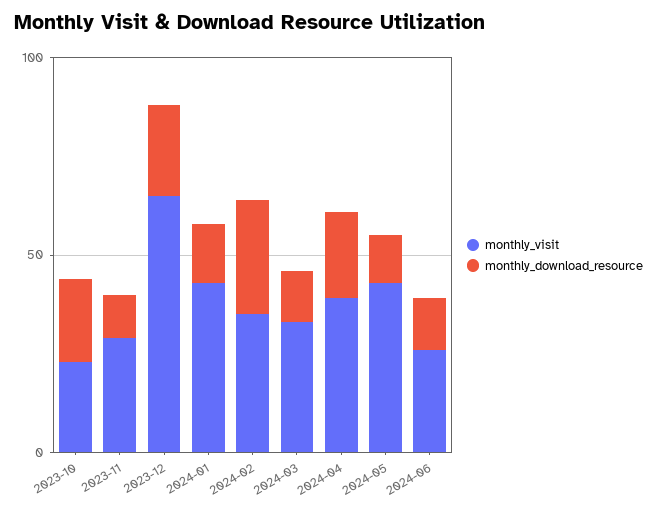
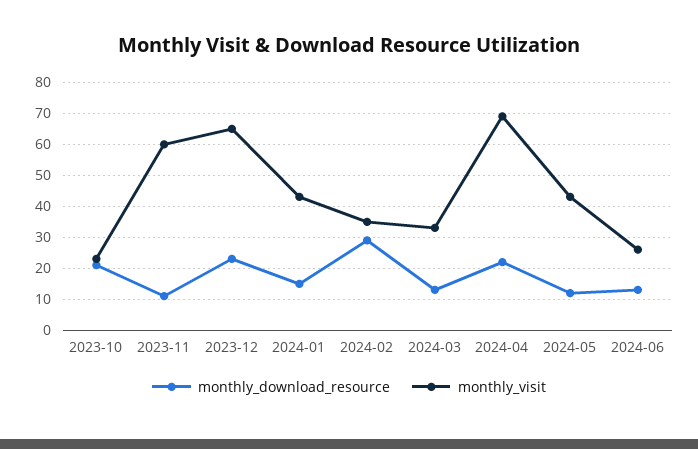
monthly_visit, 2023-11: 30 -> 60
monthly_visit, 2024-04: 40 -> 70

